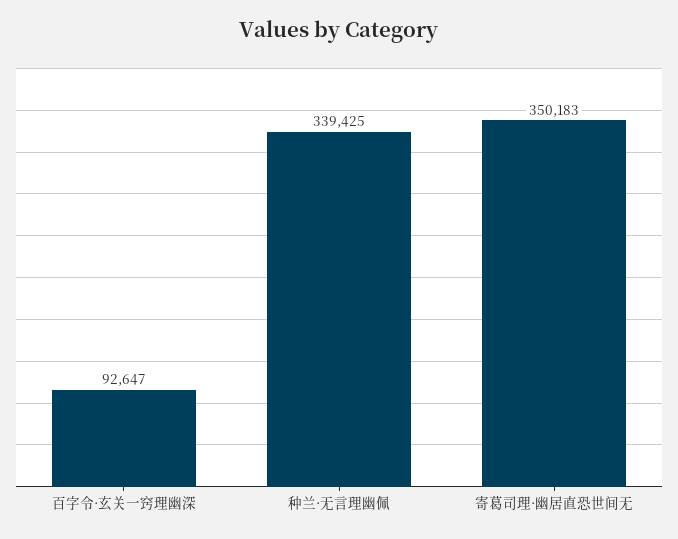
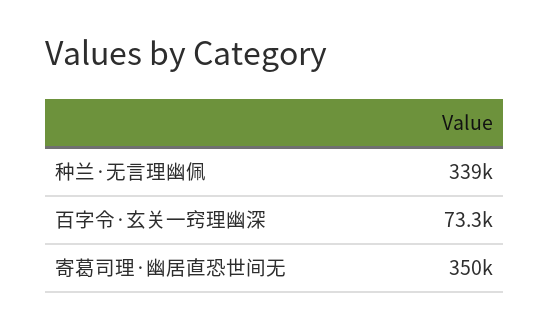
百字令·玄关一窍理幽深: 92647 -> 73300

